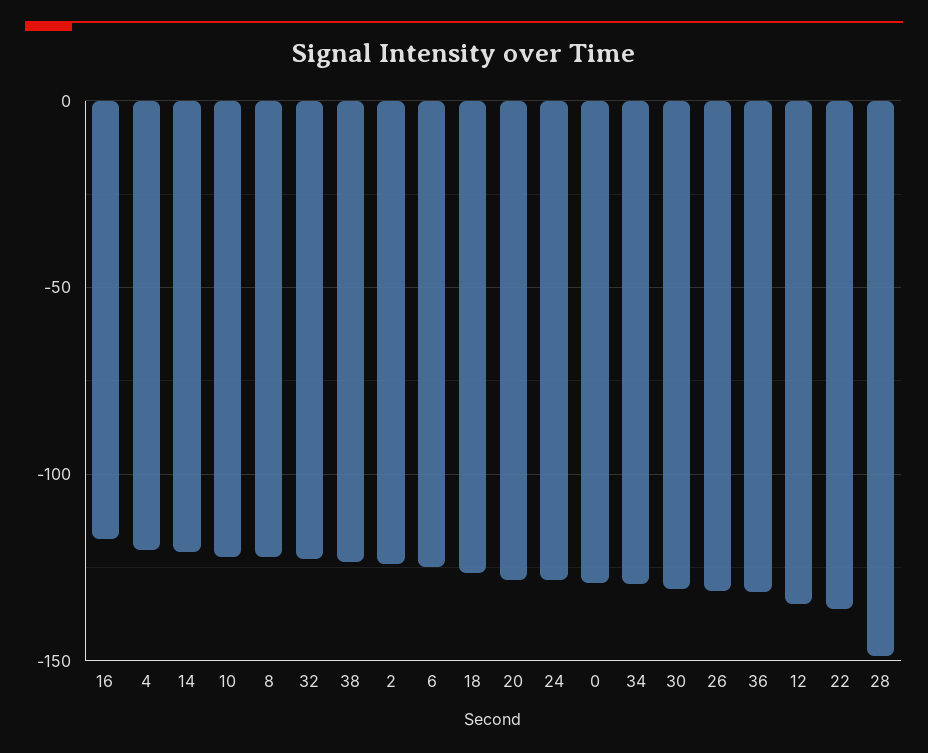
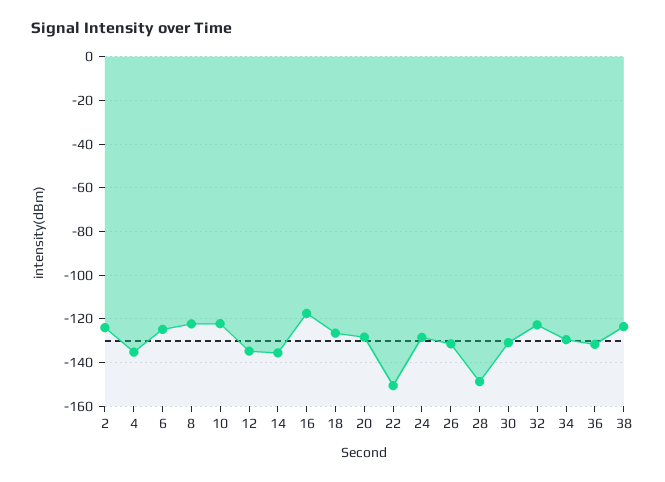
4: -120 -> -135
14: -120 -> -135
0: -130 -> none
22: -135 -> -150

